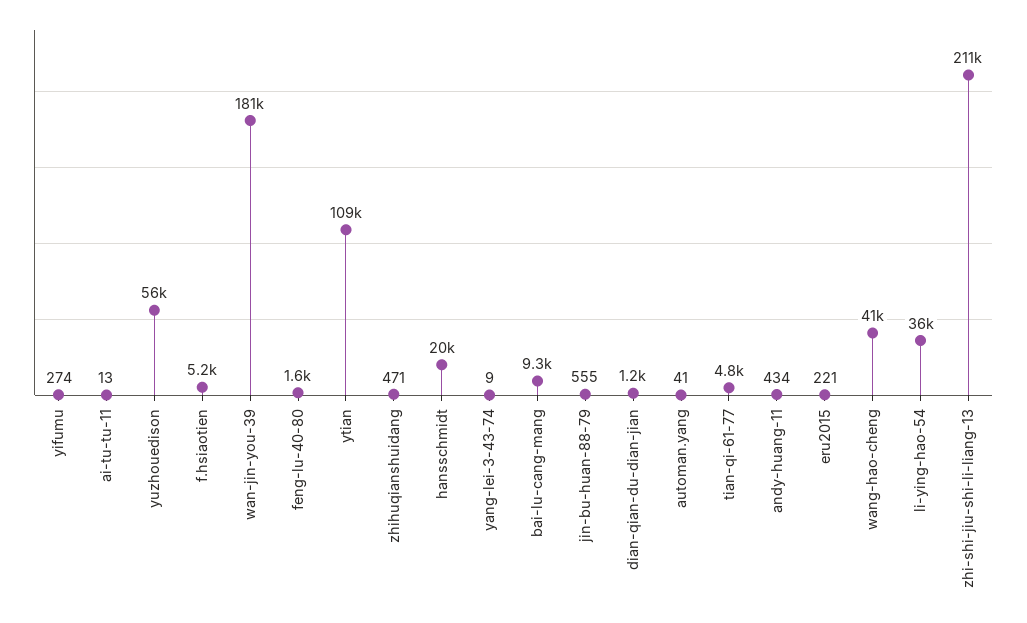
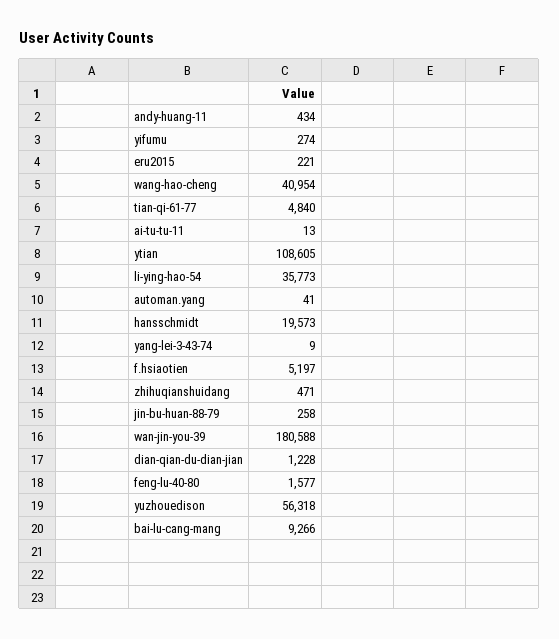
jin-bu-huan-88-79: 555 -> 258
zhi-shi-jiu-shi-li-liang-13: 211000 -> none

